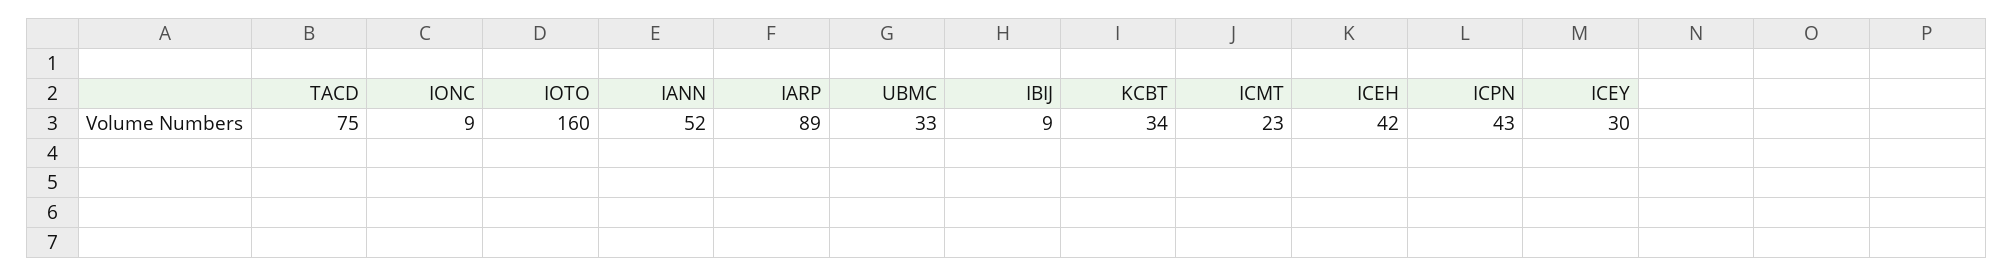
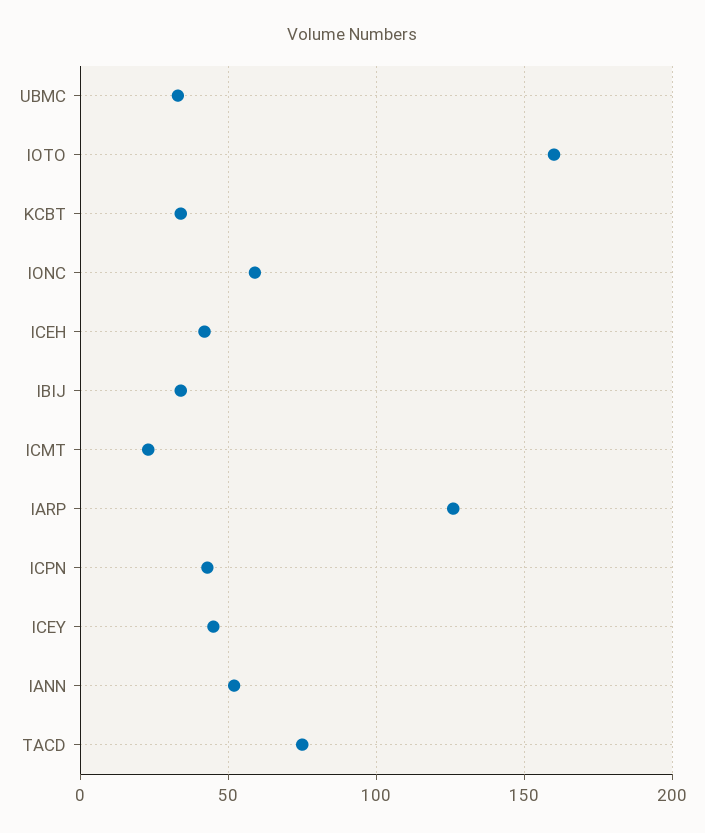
IONC: 9 -> 60
IARP: 89 -> 125
IBIJ: 9 -> 35
ICEY: 30 -> 45

